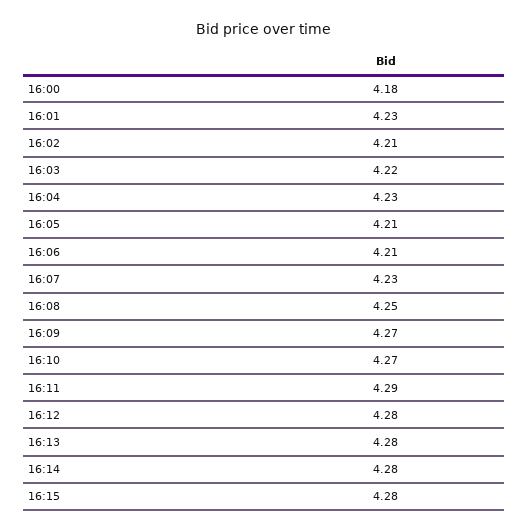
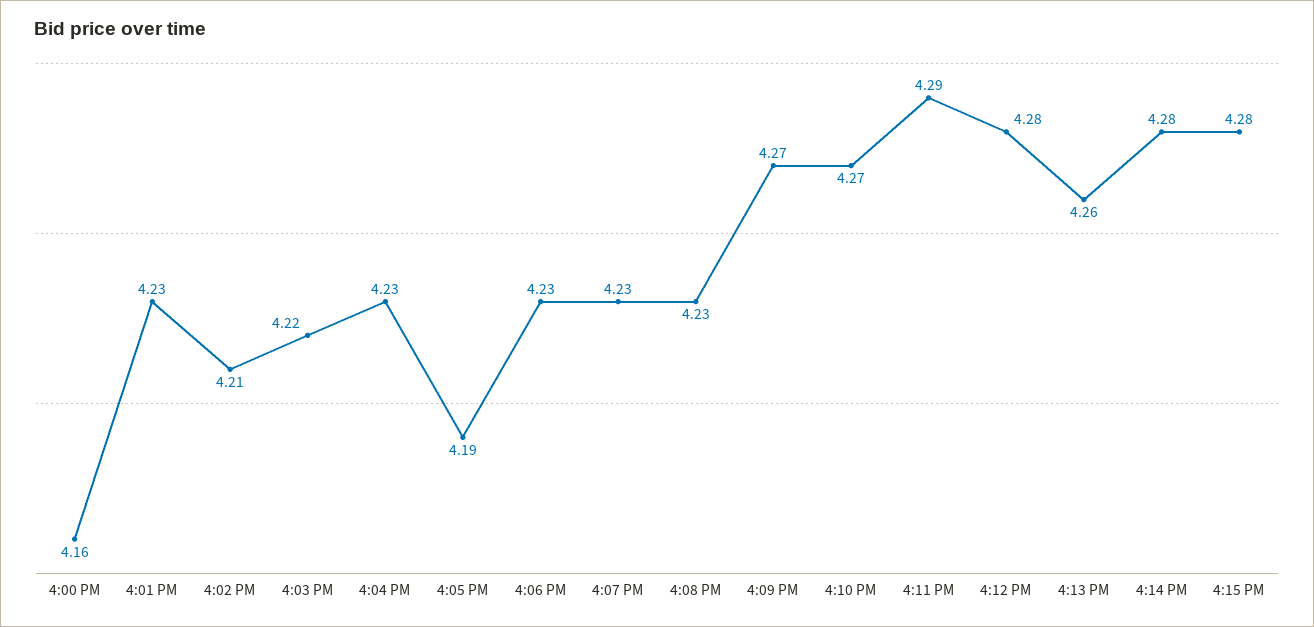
16:00: 4.18 -> 4.16
16:05: 4.21 -> 4.19
16:06: 4.21 -> 4.23
16:08: 4.25 -> 4.23
16:13: 4.28 -> 4.26

